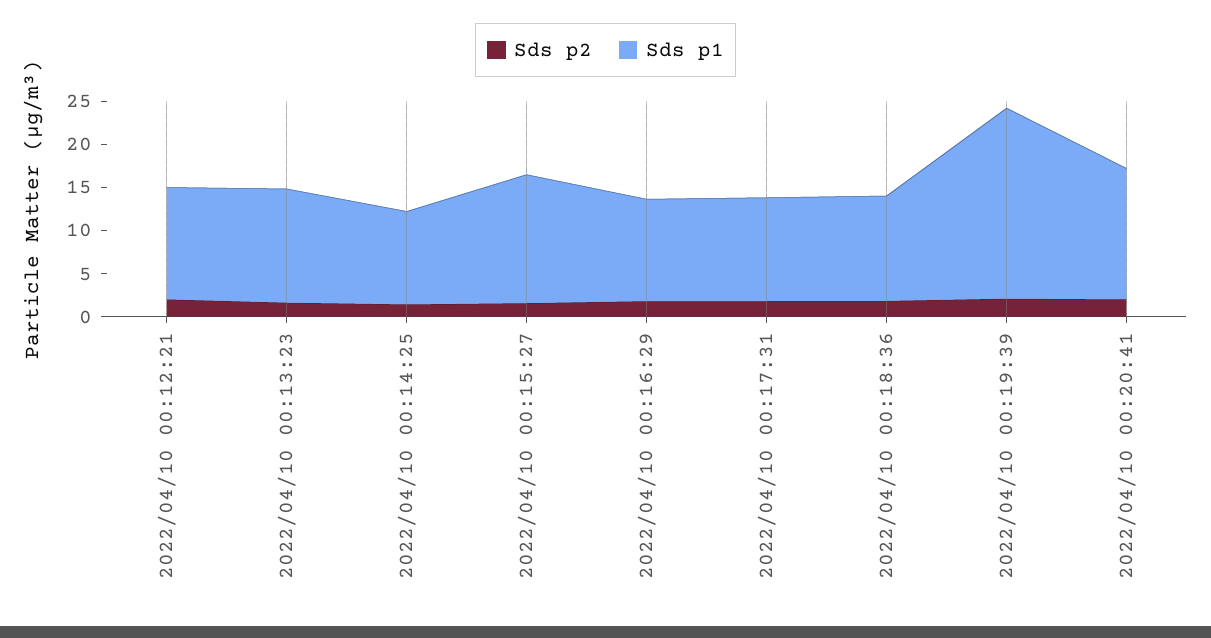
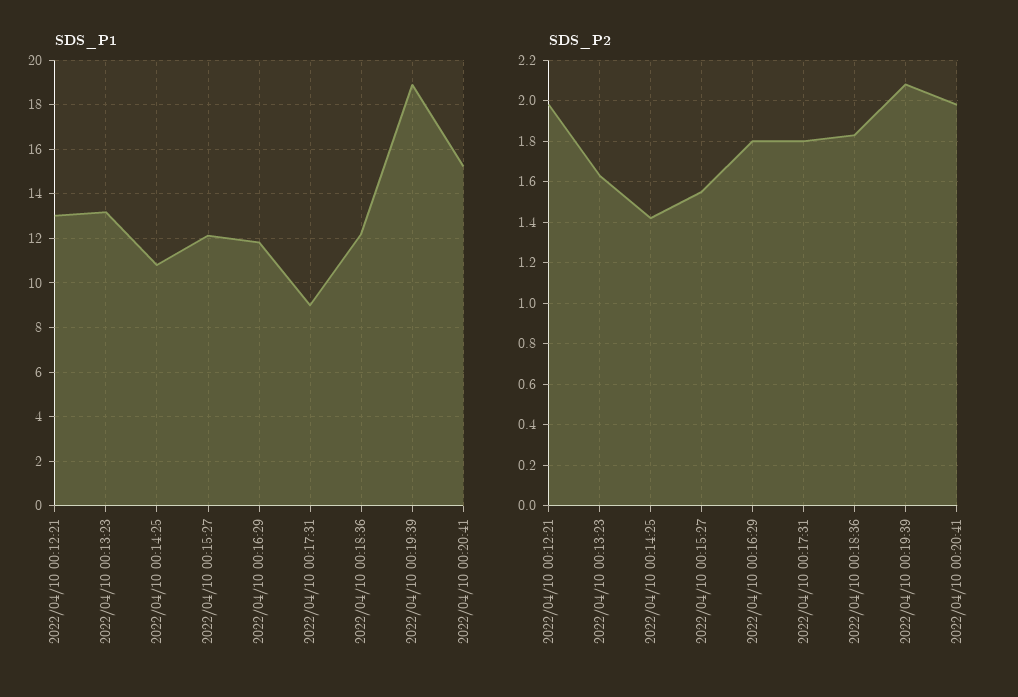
Sds p1, 2022/04/10 00:15:27: 15 -> 12
Sds p1, 2022/04/10 00:17:31: 12 -> 9
Sds p1, 2022/04/10 00:19:39: 22 -> 19

